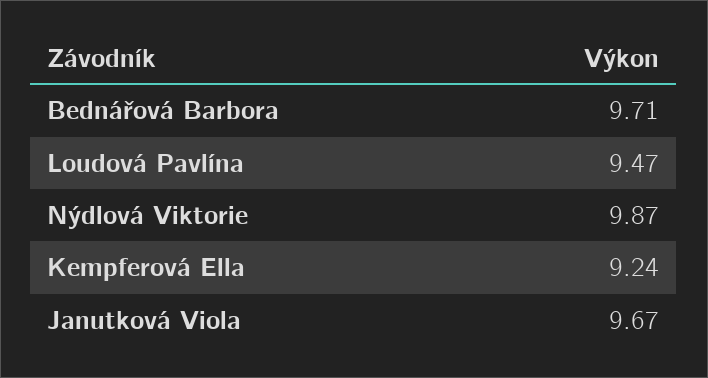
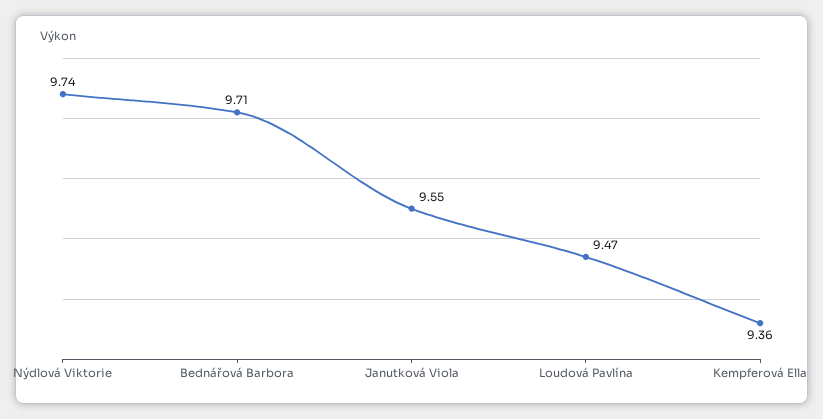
Nýdlová Viktorie: 9.87 -> 9.74
Kempferová Ella: 9.24 -> 9.36
Janutková Viola: 9.67 -> 9.55

